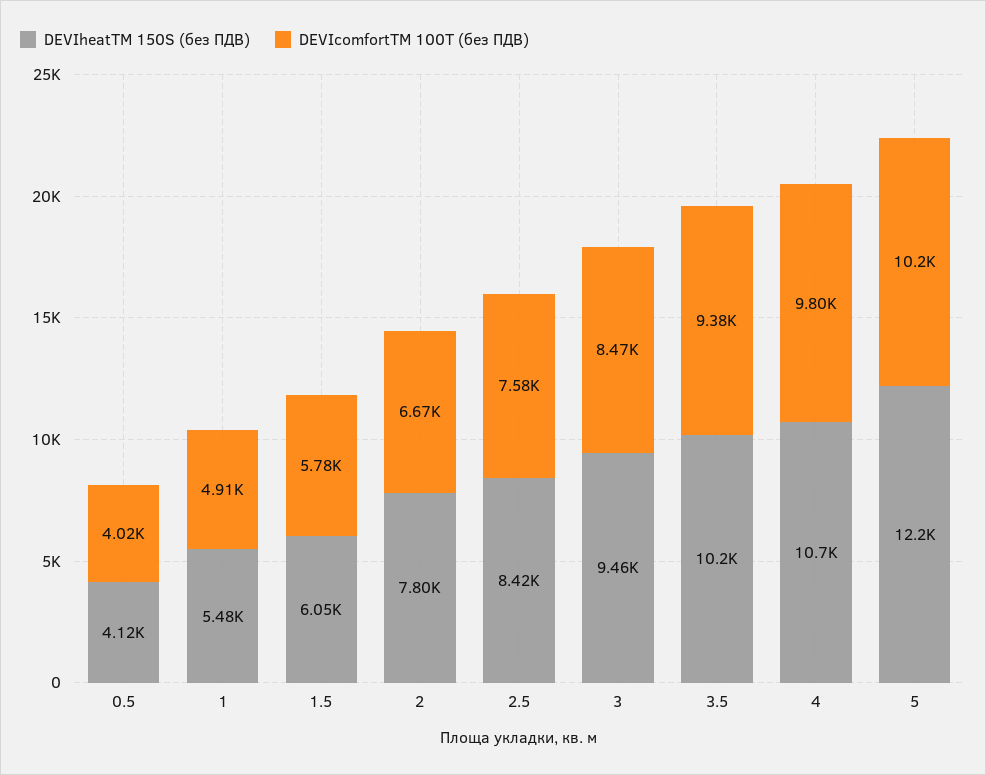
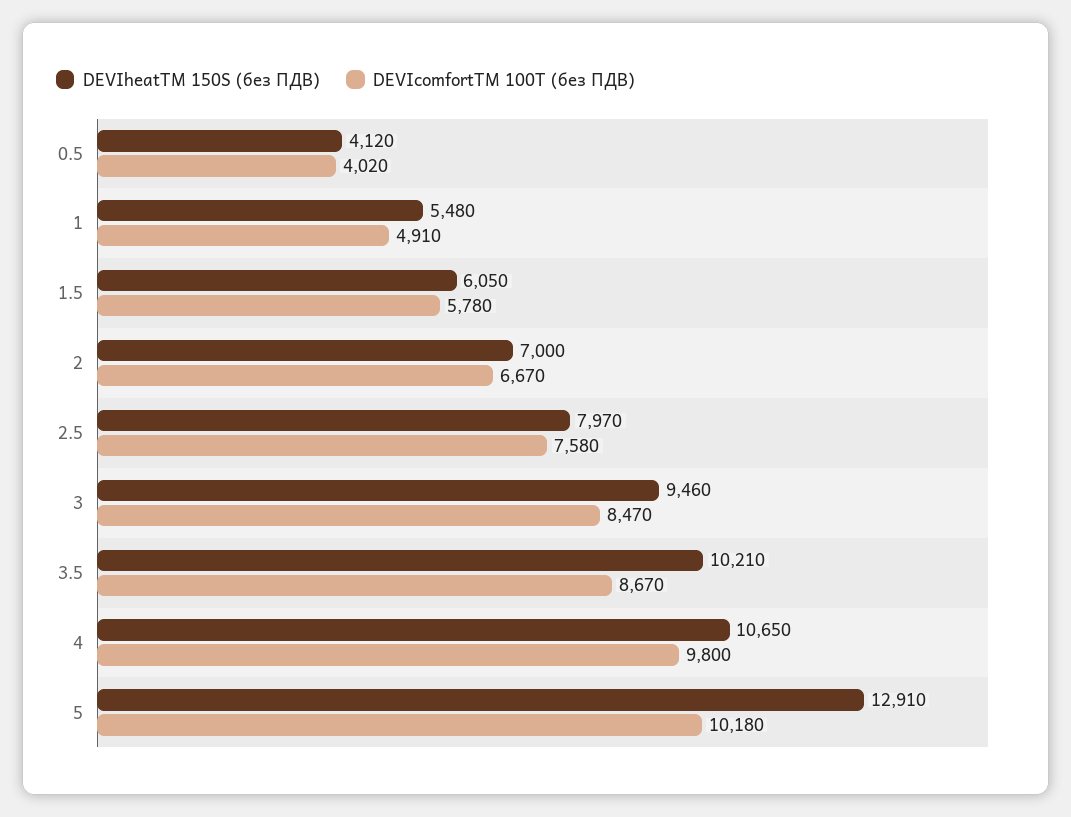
DEVIheatTM 150S (без ПДВ), 2: 7800 -> 7000
DEVIheatTM 150S (без ПДВ), 2.5: 8420 -> 7970
DEVIcomfortTM 100T (без ПДВ), 3.5: 9380 -> 8670
DEVIheatTM 150S (без ПДВ), 5: 12200 -> 12910

